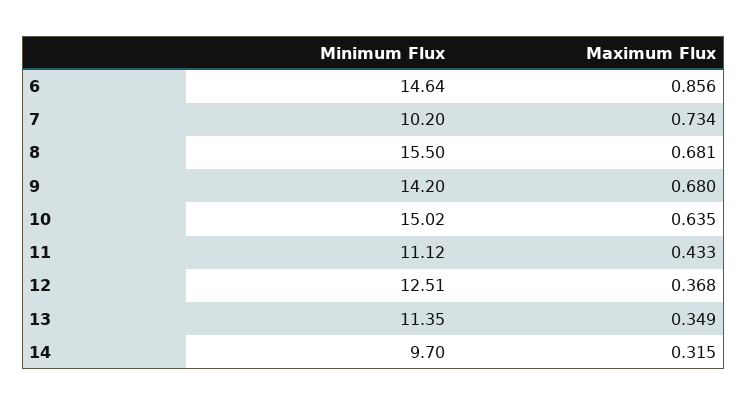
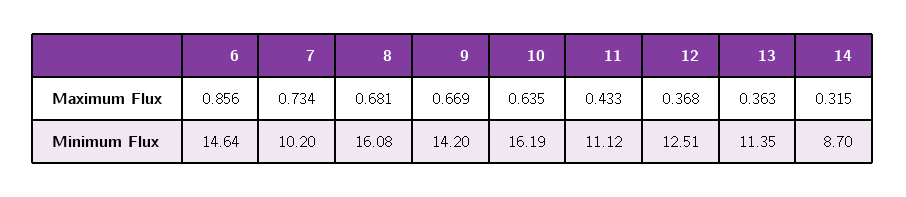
Minimum Flux, 8: 15.5 -> 16.08
Maximum Flux, 9: 0.68 -> 0.669
Minimum Flux, 10: 15.02 -> 16.19
Maximum Flux, 13: 0.349 -> 0.363
Minimum Flux, 14: 9.7 -> 8.7

